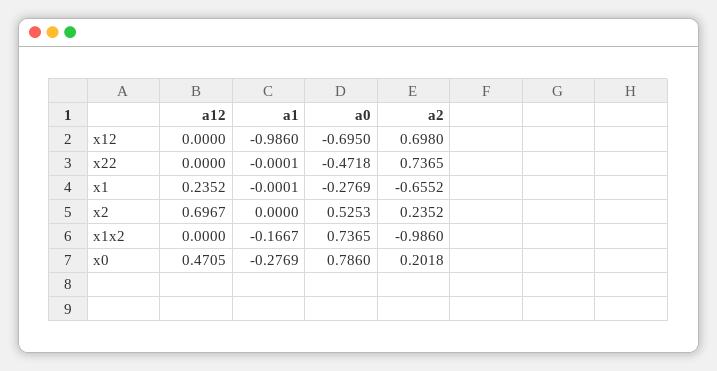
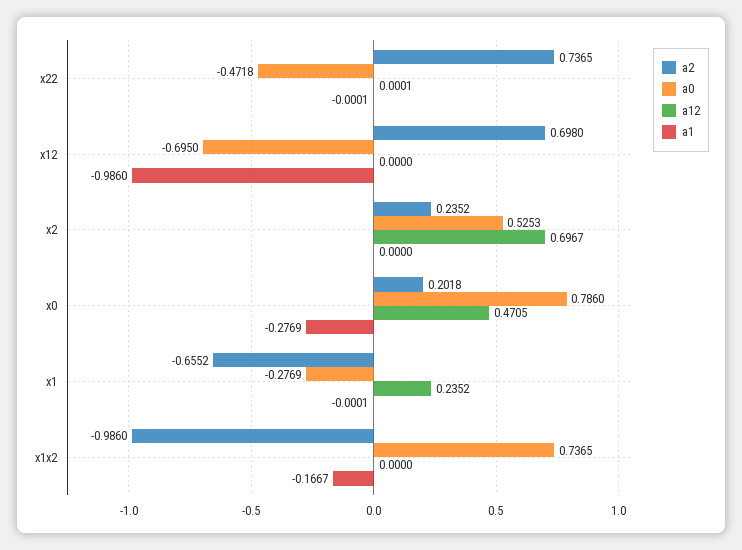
a12, x22: 0 -> 0.0001

